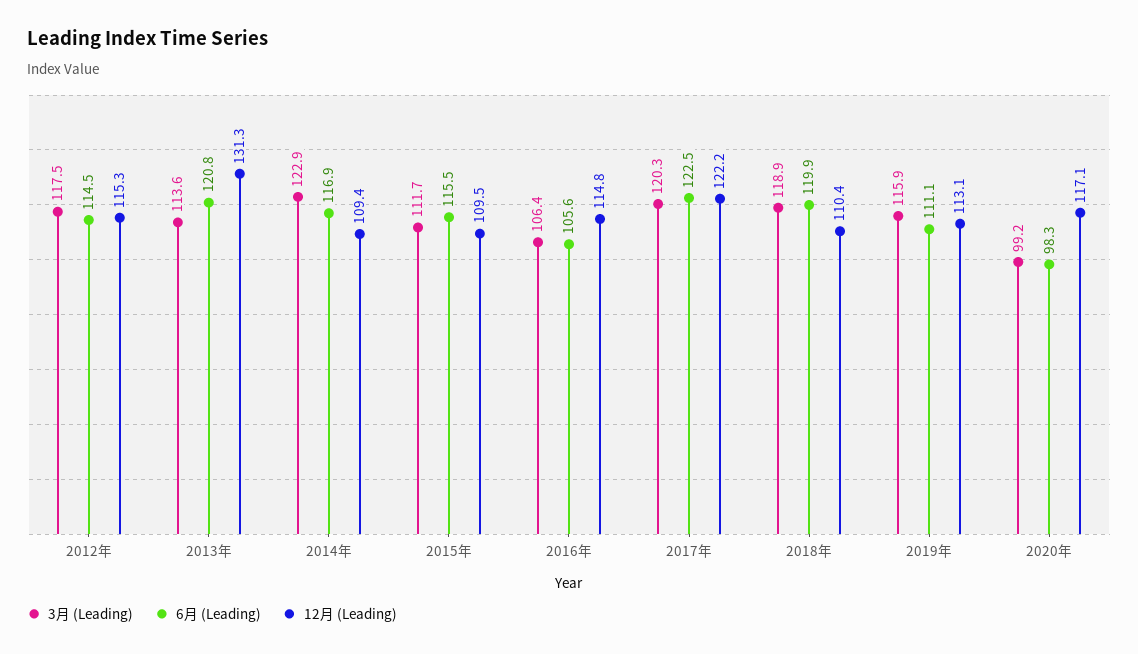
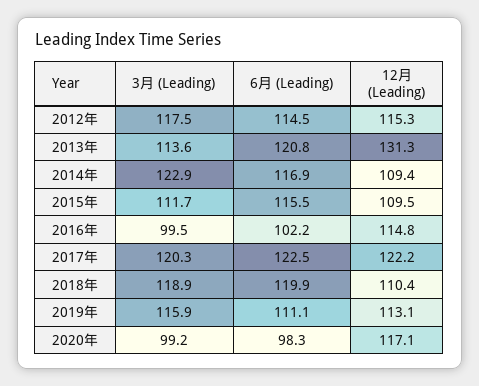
3月 (Leading), 2016年: 106.4 -> 99.5
6月 (Leading), 2016年: 105.6 -> 102.2

